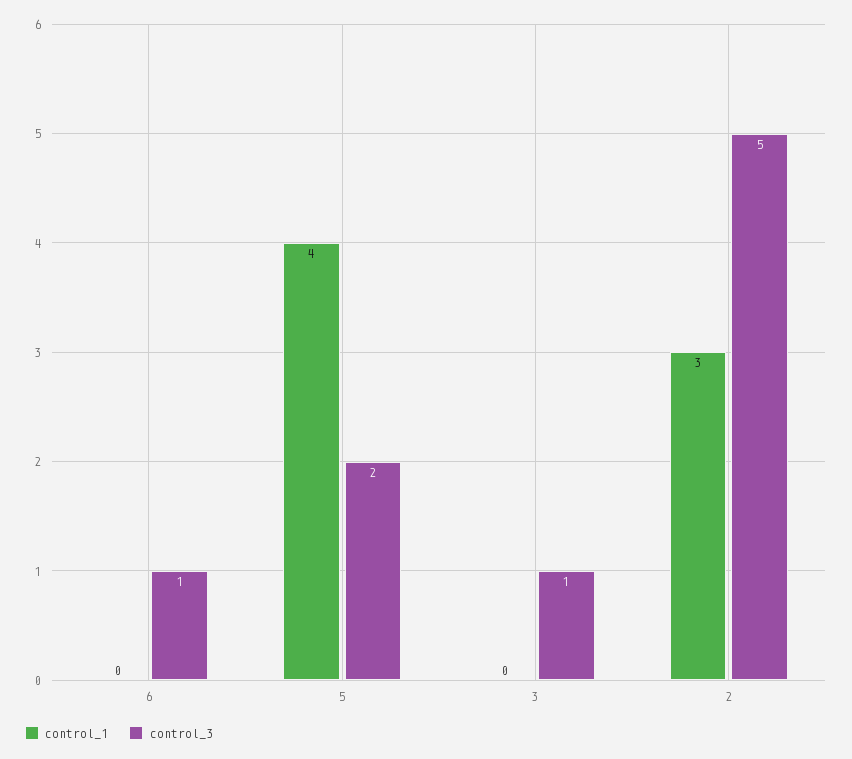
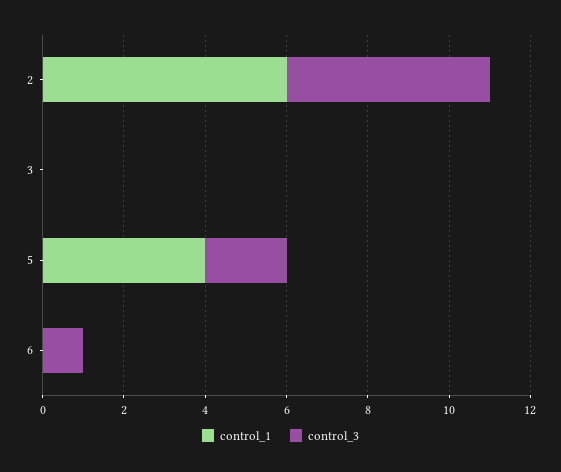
control_3, 3: 1 -> 0
control_1, 2: 3 -> 6

